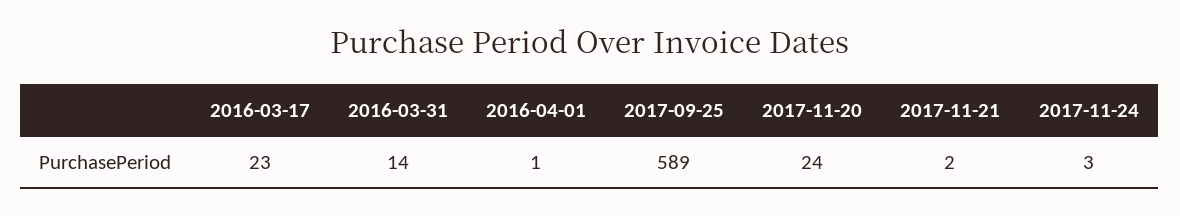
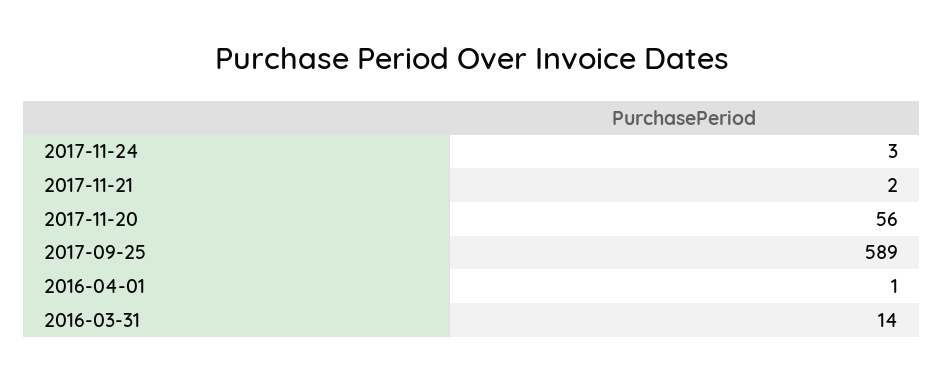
2016-03-17: 23 -> none
2017-11-20: 24 -> 56

